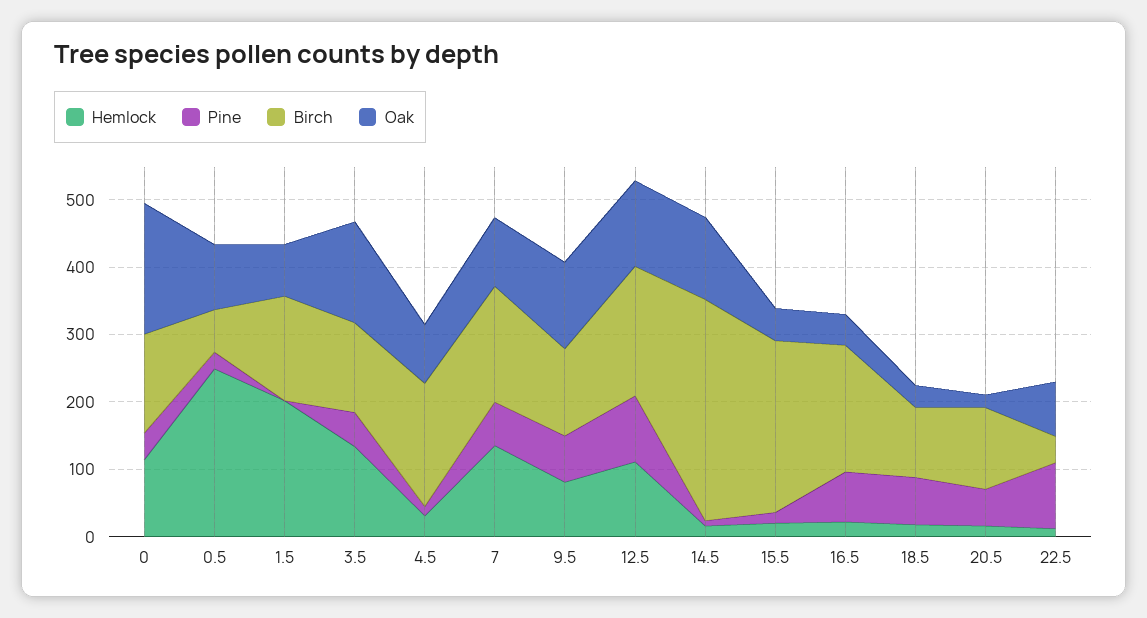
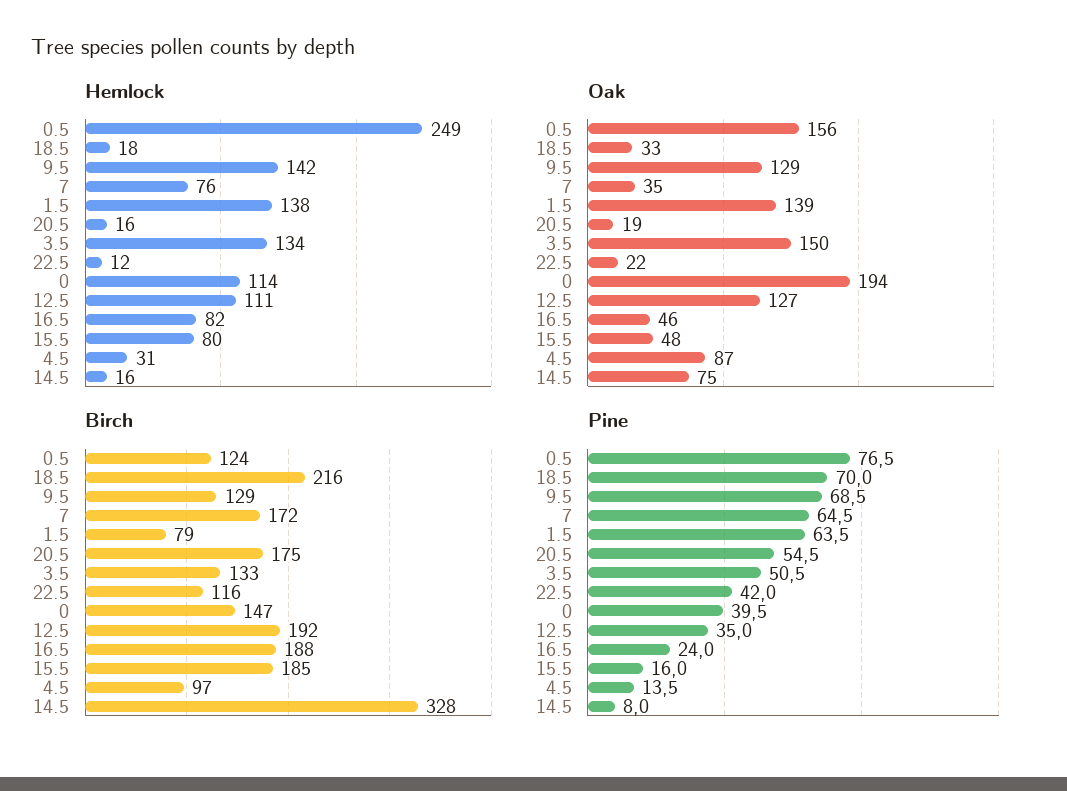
Pine, 0.5: 20 -> 76.5
Birch, 0.5: 60 -> 124
Oak, 0.5: 100 -> 156
Hemlock, 1.5: 200 -> 138
Pine, 1.5: 0 -> 63.5
Birch, 1.5: 160 -> 79
Oak, 1.5: 80 -> 139
Birch, 4.5: 180 -> 97
Hemlock, 7: 140 -> 76
Oak, 7: 100 -> 35
Hemlock, 9.5: 80 -> 142
Pine, 12.5: 100 -> 35
Oak, 14.5: 120 -> 75
Hemlock, 15.5: 20 -> 80
Birch, 15.5: 260 -> 185
Hemlock, 16.5: 20 -> 82
Pine, 16.5: 80 -> 24
Birch, 18.5: 100 -> 216
Birch, 20.5: 120 -> 175
Pine, 22.5: 100 -> 42
Birch, 22.5: 40 -> 116
Oak, 22.5: 80 -> 22

